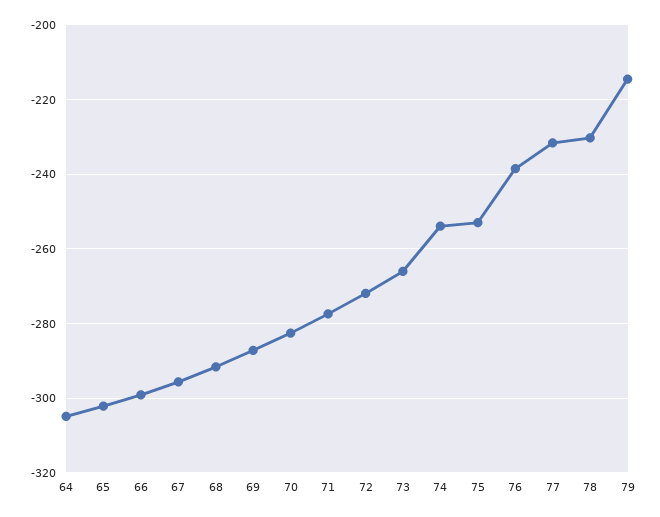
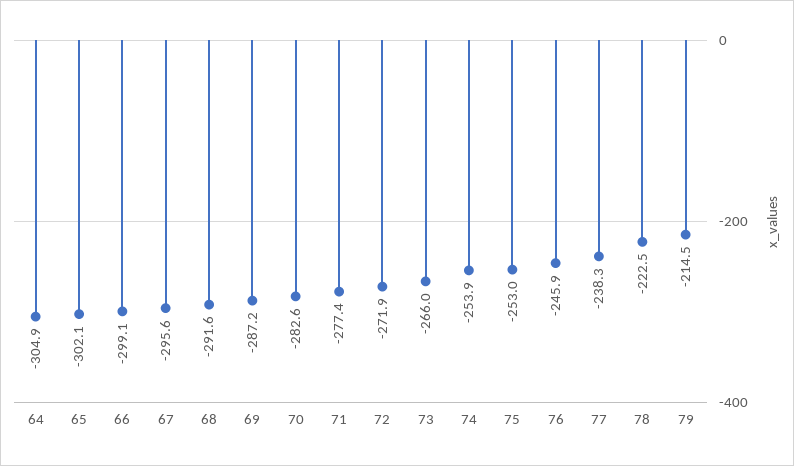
76: -238 -> -245.9
77: -232 -> -238.3
78: -230 -> -222.5

